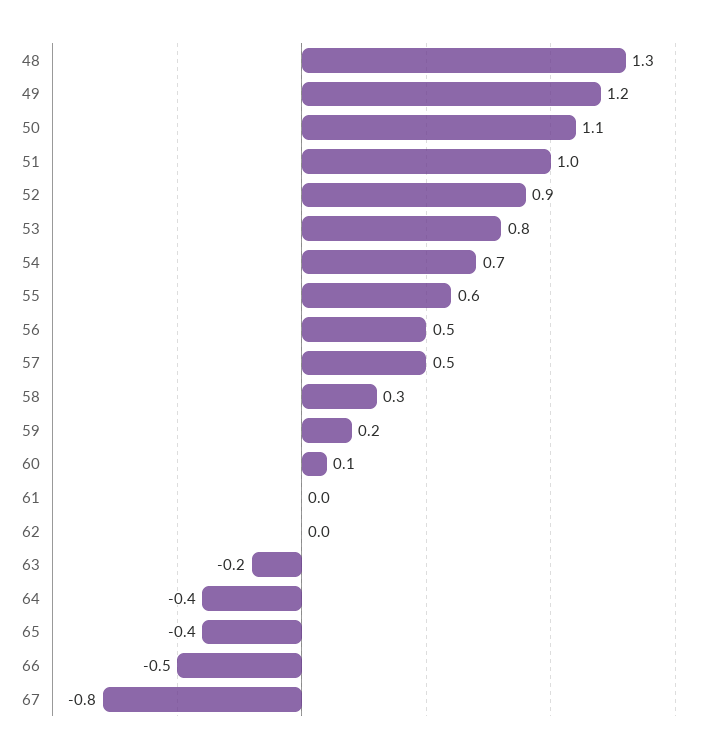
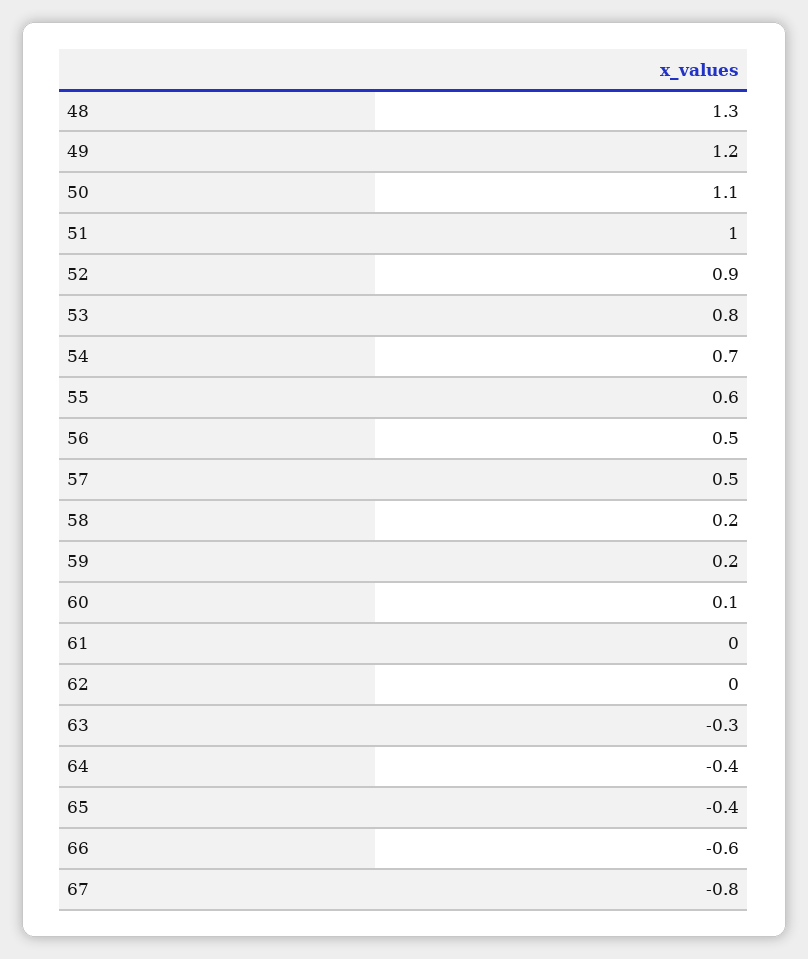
58: 0.3 -> 0.2
63: -0.2 -> -0.3
66: -0.5 -> -0.6

